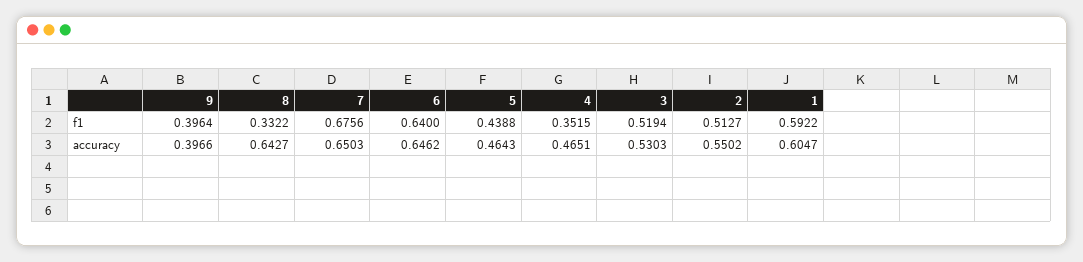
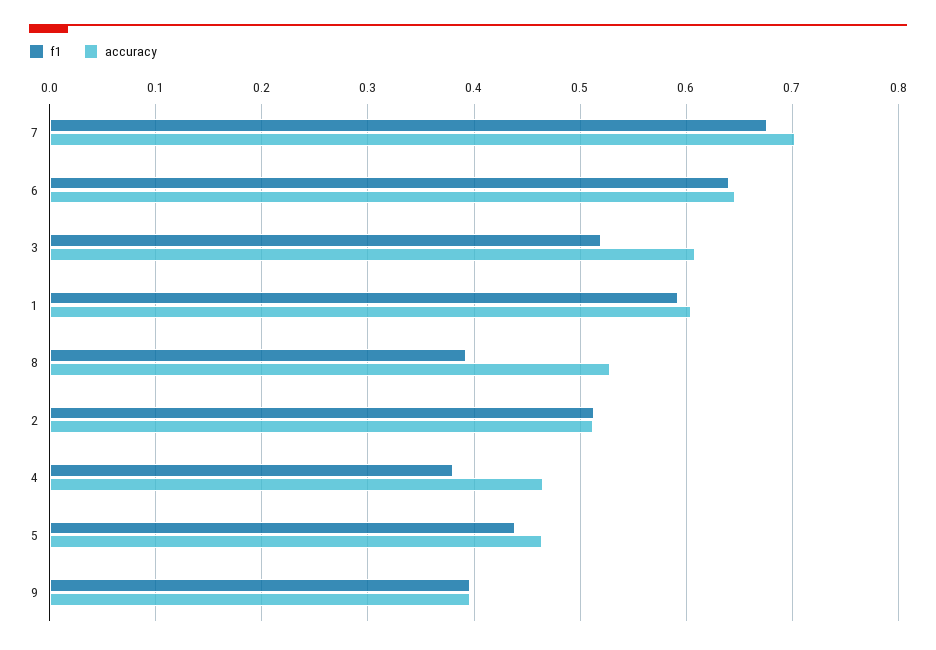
f1, 8: 0.3322 -> 0.39
f1, 4: 0.3515 -> 0.38
accuracy, 8: 0.6427 -> 0.53
accuracy, 7: 0.6503 -> 0.7
accuracy, 3: 0.5303 -> 0.61
accuracy, 2: 0.5502 -> 0.51

